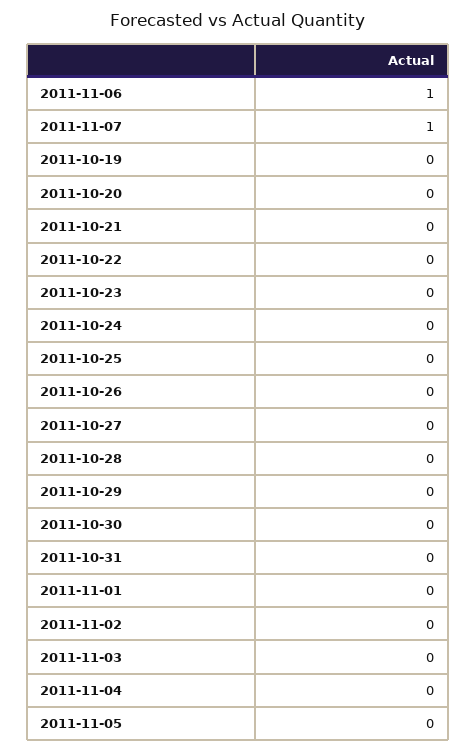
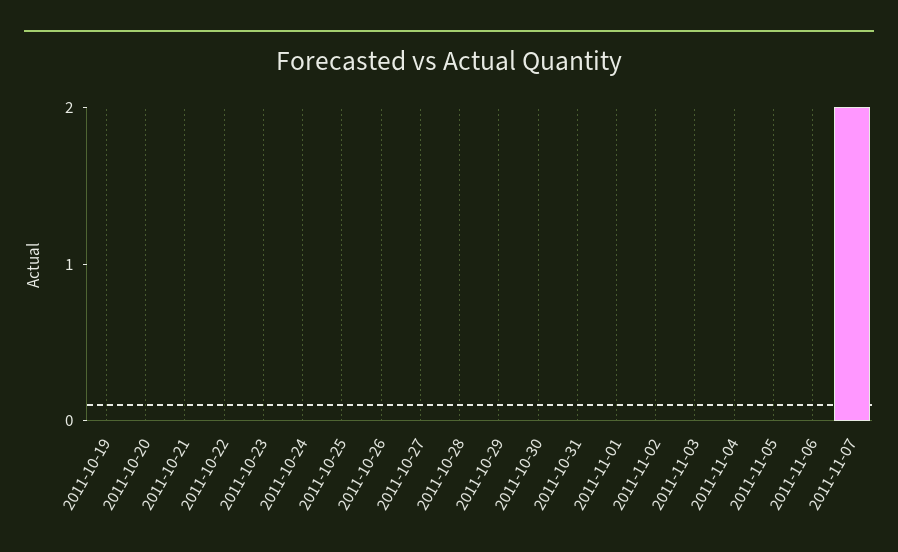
2011-11-06: 1 -> 0
2011-11-07: 1 -> 2

